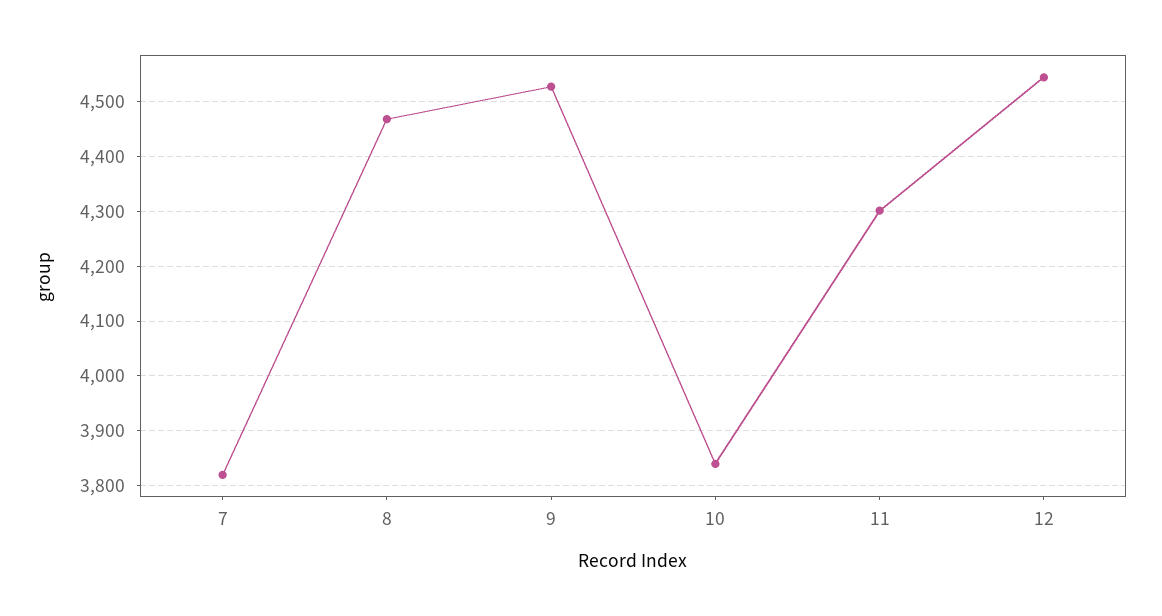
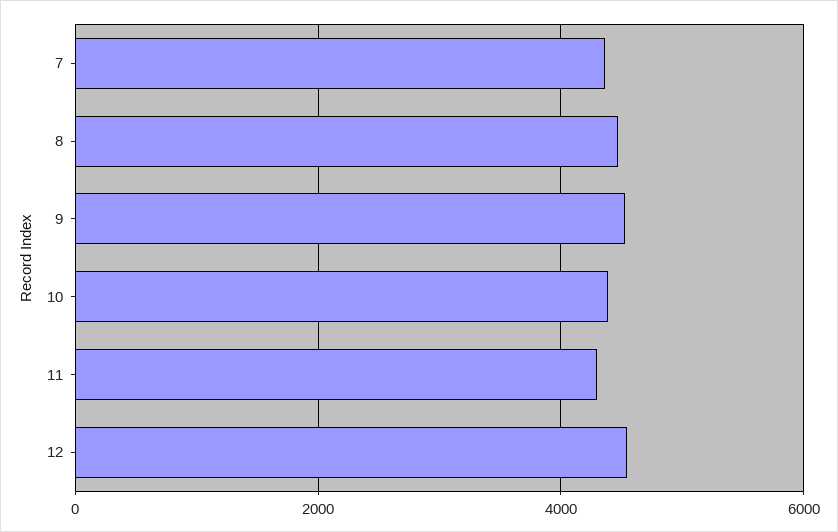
7: 3820 -> 4400
10: 3840 -> 4400

